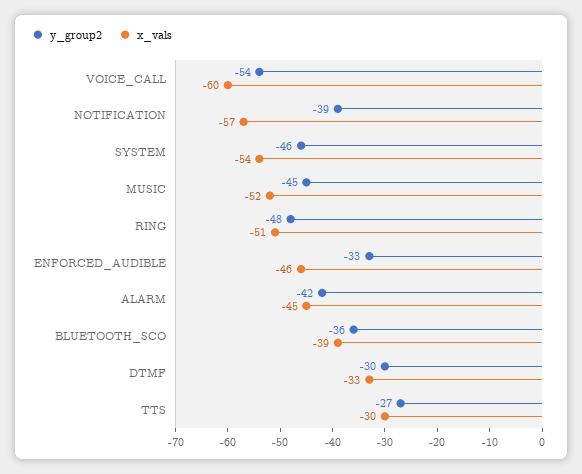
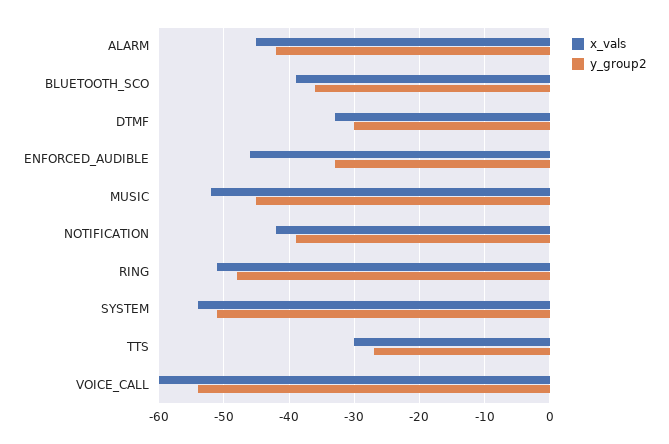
x_vals, NOTIFICATION: -57 -> -42
y_group2, SYSTEM: -46 -> -51

